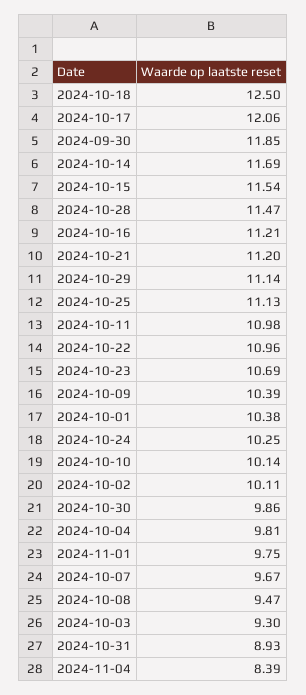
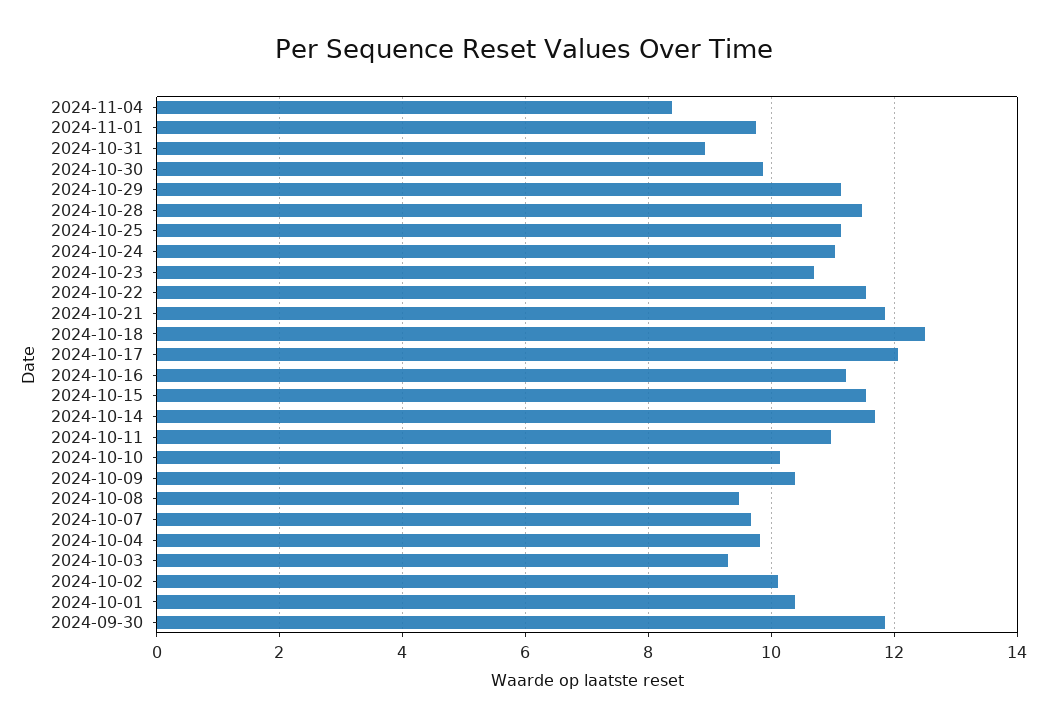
2024-10-21: 11.2 -> 11.8
2024-10-22: 10.96 -> 11.6
2024-10-24: 10.25 -> 11

